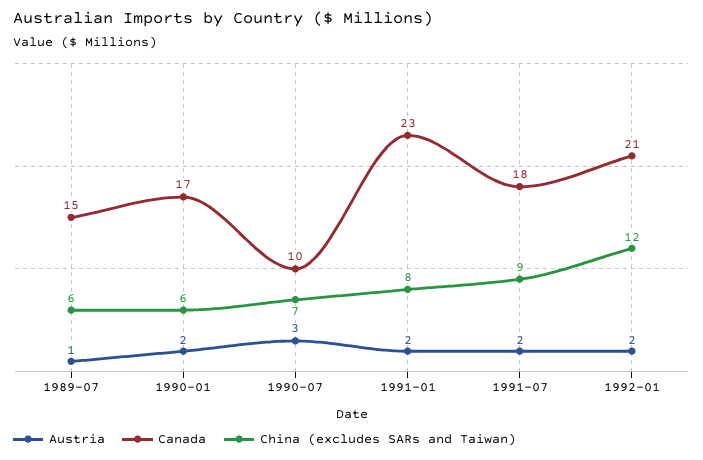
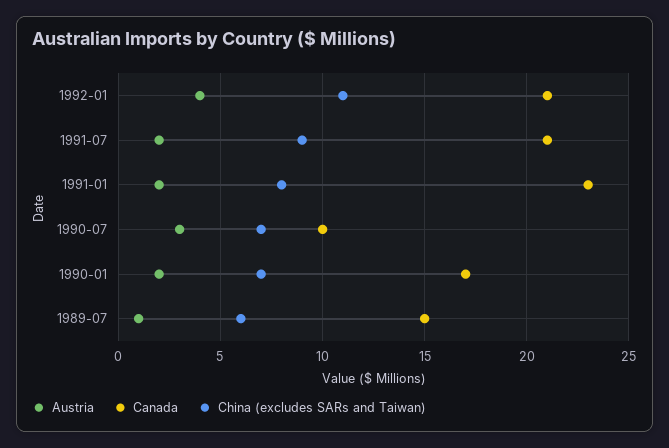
China (excludes SARs and Taiwan), 1990-01: 6 -> 7
Canada, 1991-07: 18 -> 21
Austria, 1992-01: 2 -> 4
China (excludes SARs and Taiwan), 1992-01: 12 -> 11

